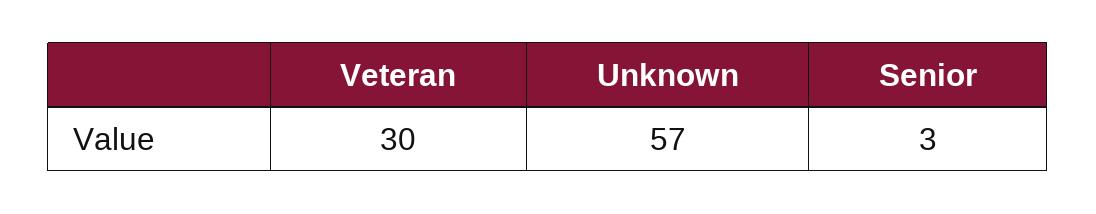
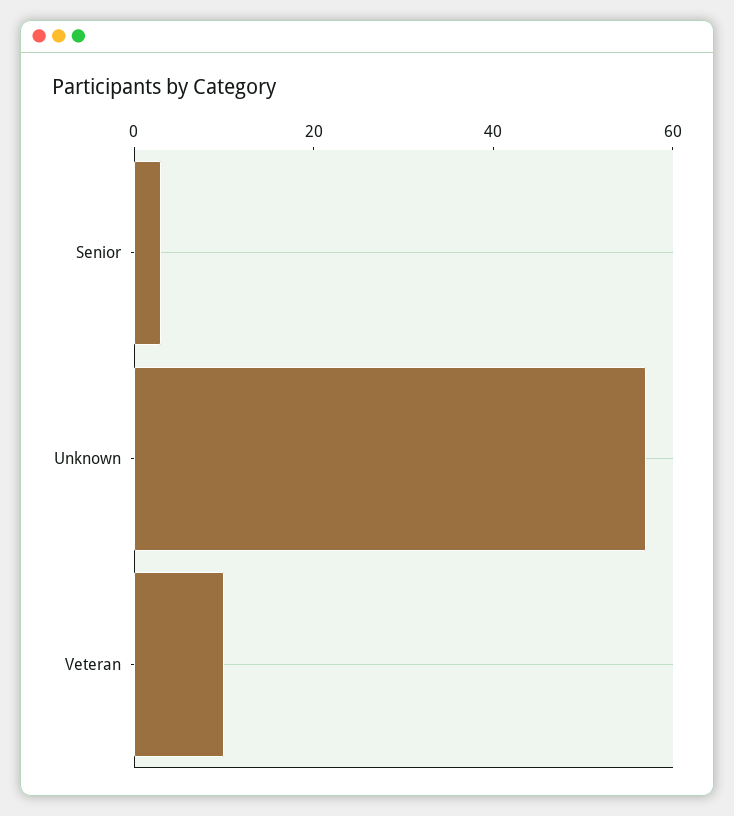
Veteran: 30 -> 10

